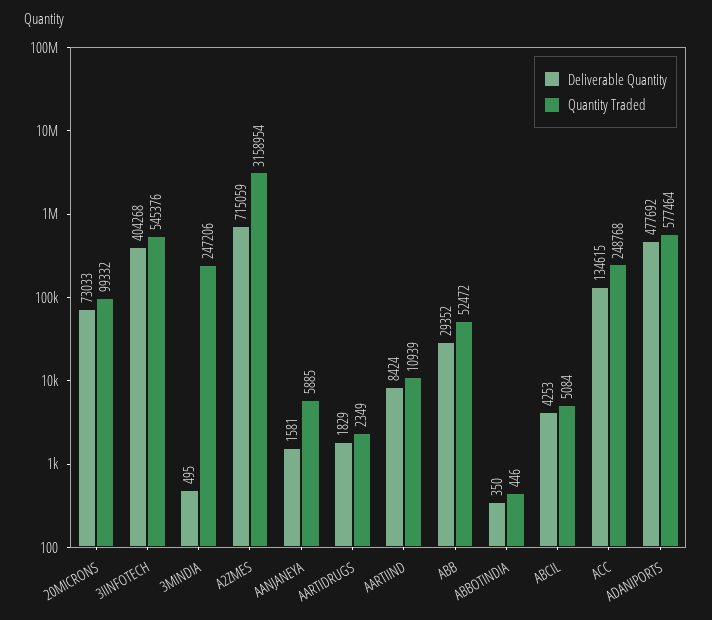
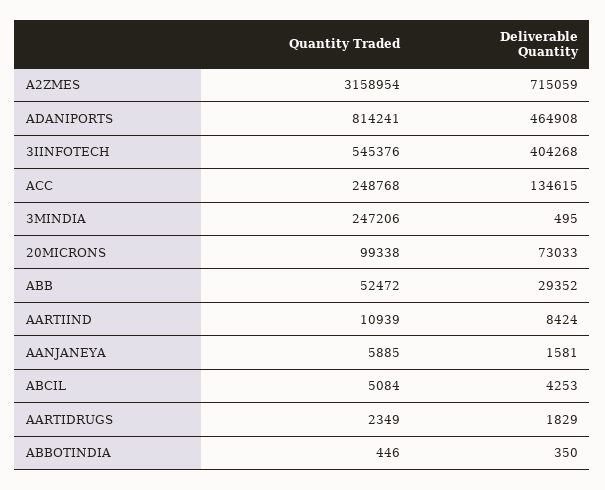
Quantity Traded, 20MICRONS: 99332 -> 99338
Deliverable Quantity, ADANIPORTS: 477692 -> 464908
Quantity Traded, ADANIPORTS: 577464 -> 814241

